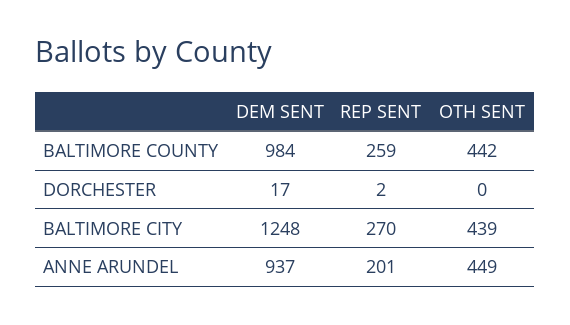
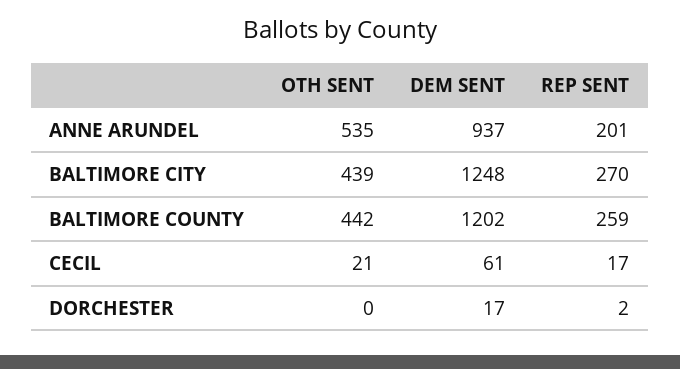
DEM SENT, BALTIMORE COUNTY: 984 -> 1202
OTH SENT, ANNE ARUNDEL: 449 -> 535
OTH SENT, CECIL: none -> 21
DEM SENT, CECIL: none -> 61
REP SENT, CECIL: none -> 17

